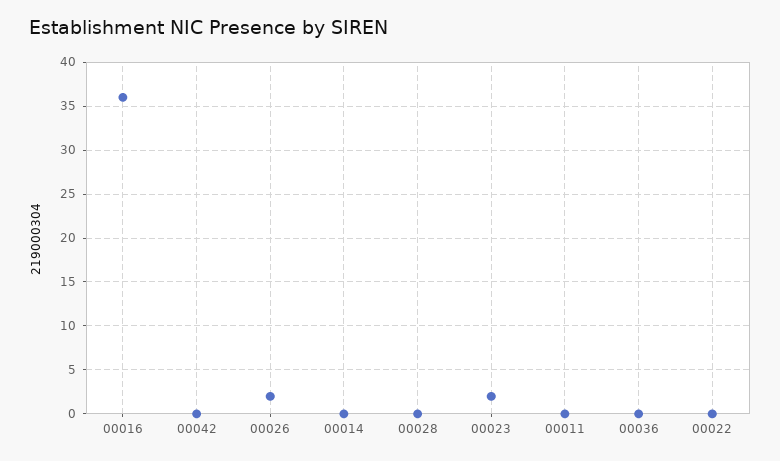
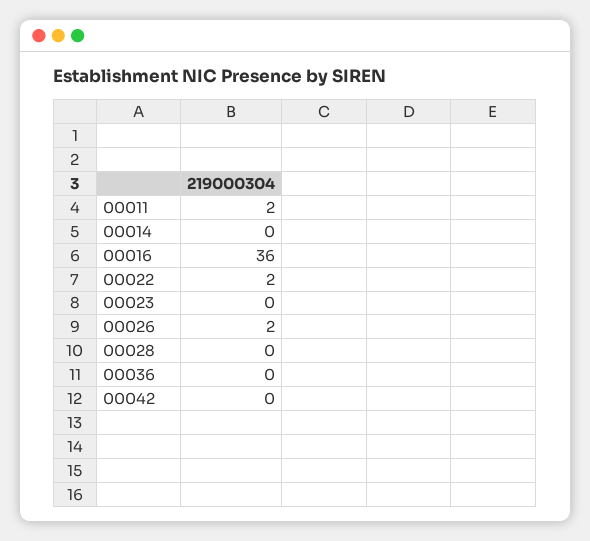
00023: 2 -> 0
00011: 0 -> 2
00022: 0 -> 2

